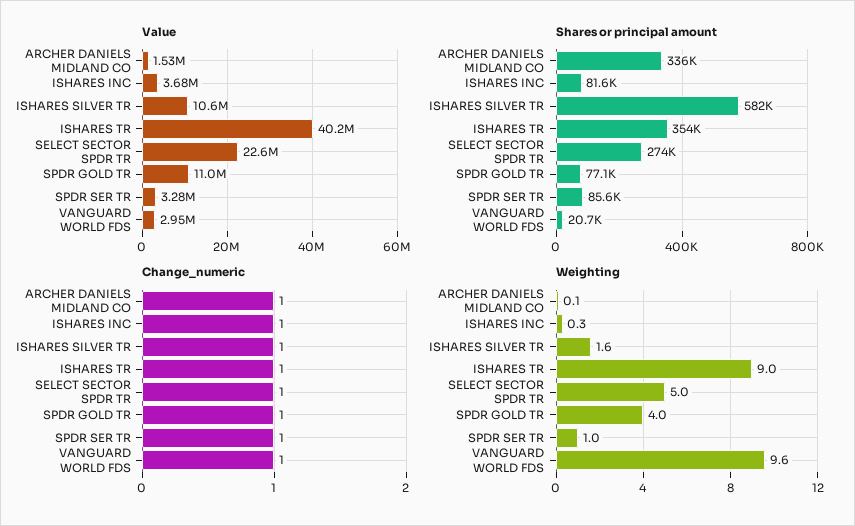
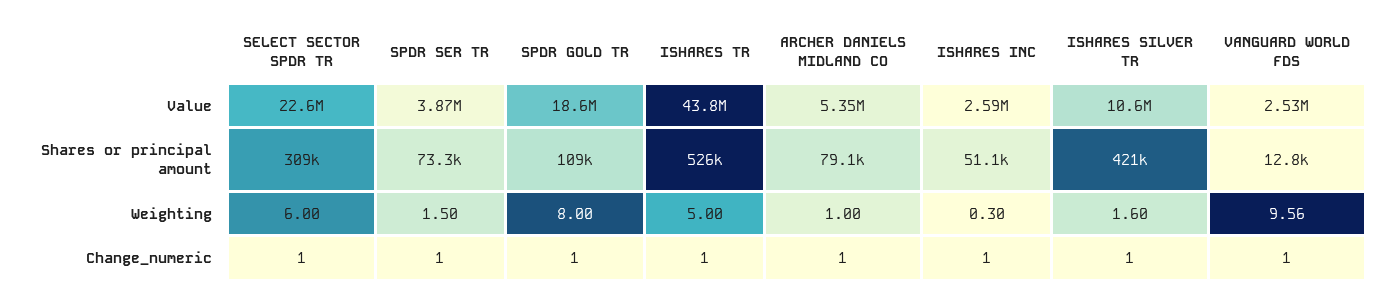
Value, ARCHER DANIELS MIDLAND CO: 1530000 -> 5350000
Value, ISHARES INC: 3680000 -> 2590000
Value, ISHARES TR: 40200000 -> 43800000
Value, SPDR GOLD TR: 11000000 -> 18600000
Value, SPDR SER TR: 3280000 -> 3870000
Value, VANGUARD WORLD FDS: 2950000 -> 2530000
Shares or principal amount, ARCHER DANIELS MIDLAND CO: 336000 -> 79100
Shares or principal amount, ISHARES INC: 81600 -> 51100
Shares or principal amount, ISHARES SILVER TR: 582000 -> 421000
Shares or principal amount, ISHARES TR: 354000 -> 526000
Shares or principal amount, SELECT SECTOR SPDR TR: 274000 -> 309000
Shares or principal amount, SPDR GOLD TR: 77100 -> 109000
Shares or principal amount, SPDR SER TR: 85600 -> 73300
Shares or principal amount, VANGUARD WORLD FDS: 20700 -> 12800
Weighting, ARCHER DANIELS MIDLAND CO: 0.1 -> 1
Weighting, ISHARES TR: 9 -> 5
Weighting, SELECT SECTOR SPDR TR: 5 -> 6
Weighting, SPDR GOLD TR: 4 -> 8
Weighting, SPDR SER TR: 1 -> 1.5

